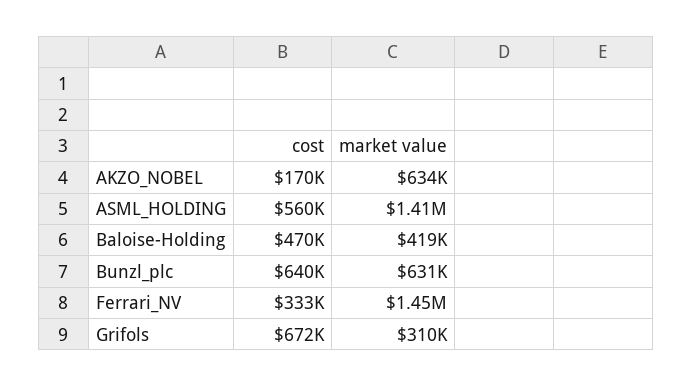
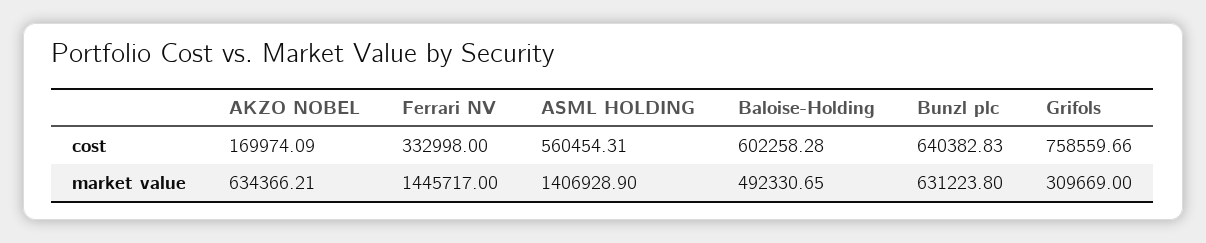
cost, Baloise-Holding: 470000 -> 602258.28
market value, Baloise-Holding: 419000 -> 492330.65
cost, Grifols: 672000 -> 758559.66

